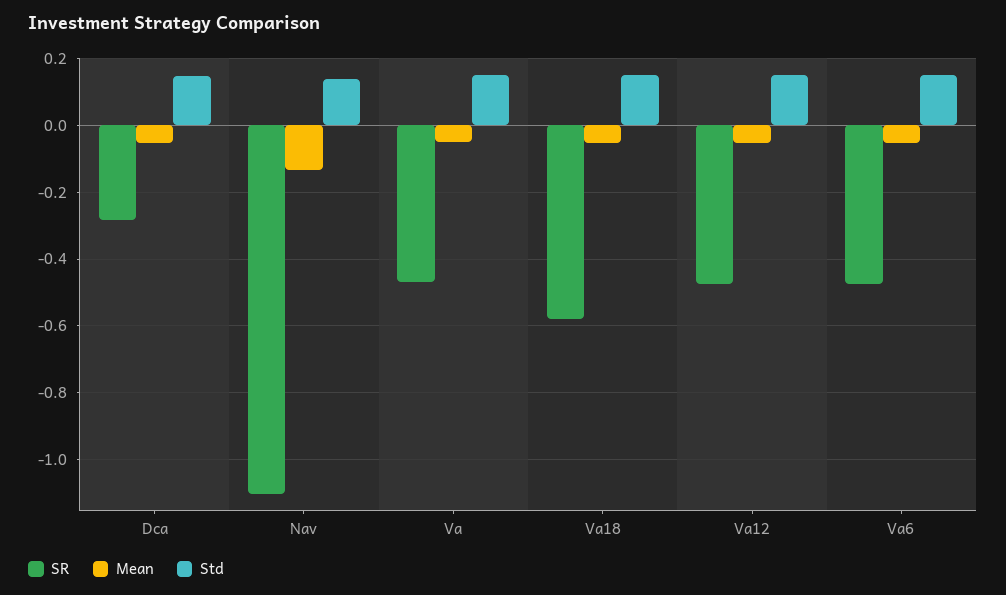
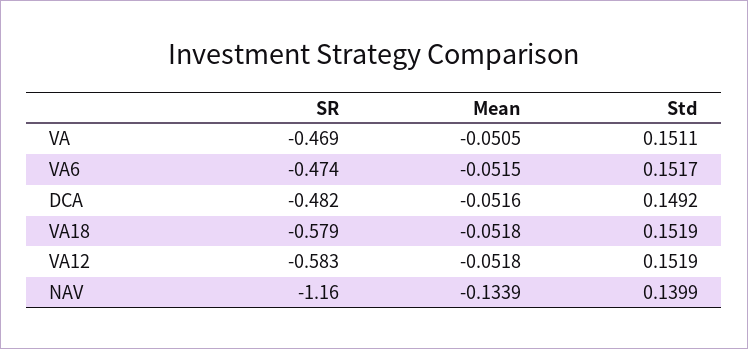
SR, Dca: -0.28 -> -0.482
SR, Nav: -1.1 -> -1.16
SR, Va12: -0.48 -> -0.583

